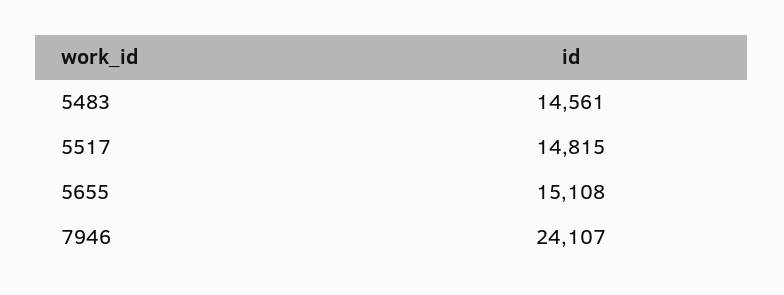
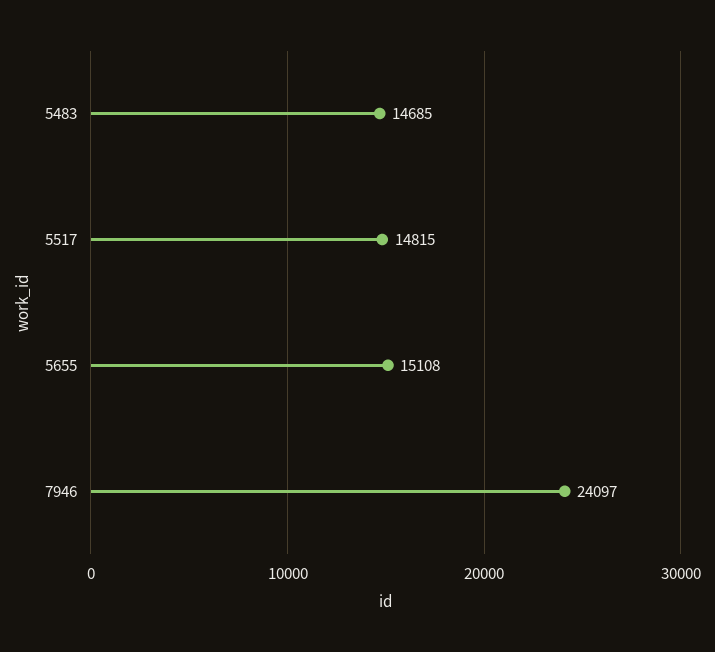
5483: 14561 -> 14685
7946: 24107 -> 24097

